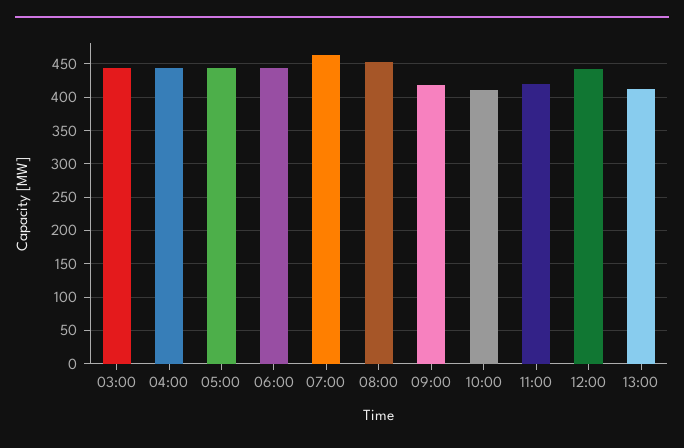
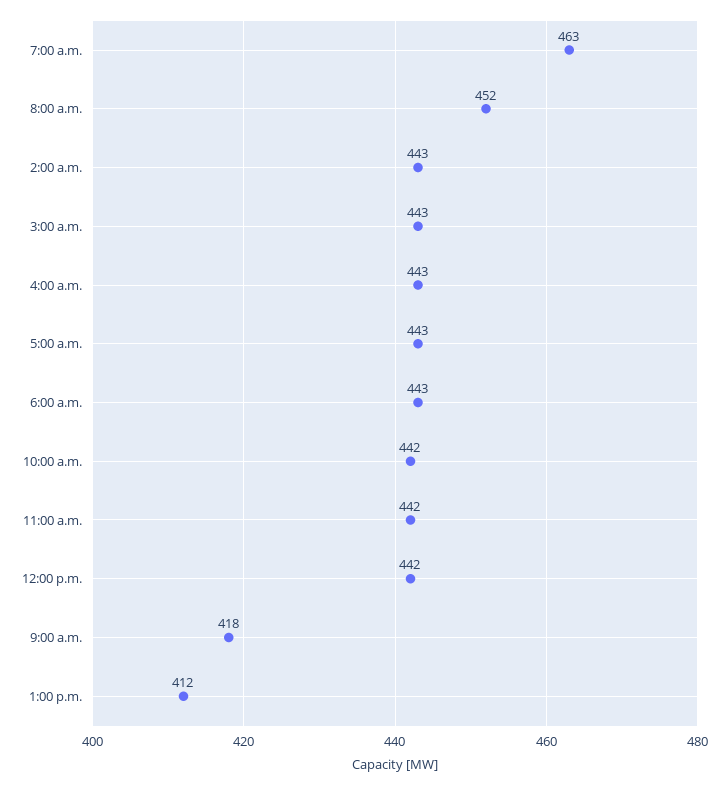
10:00: 410 -> 442
11:00: 420 -> 442
2:00 a.m.: none -> 443

